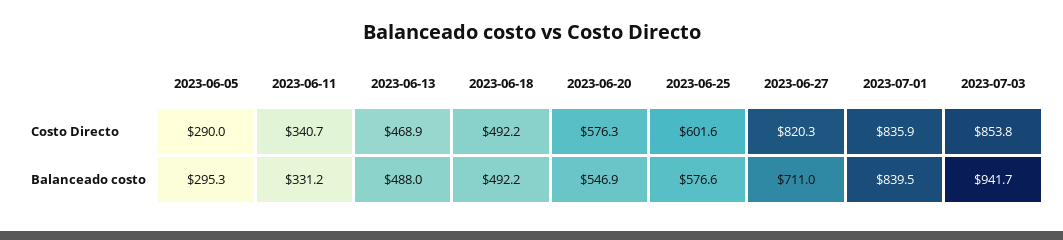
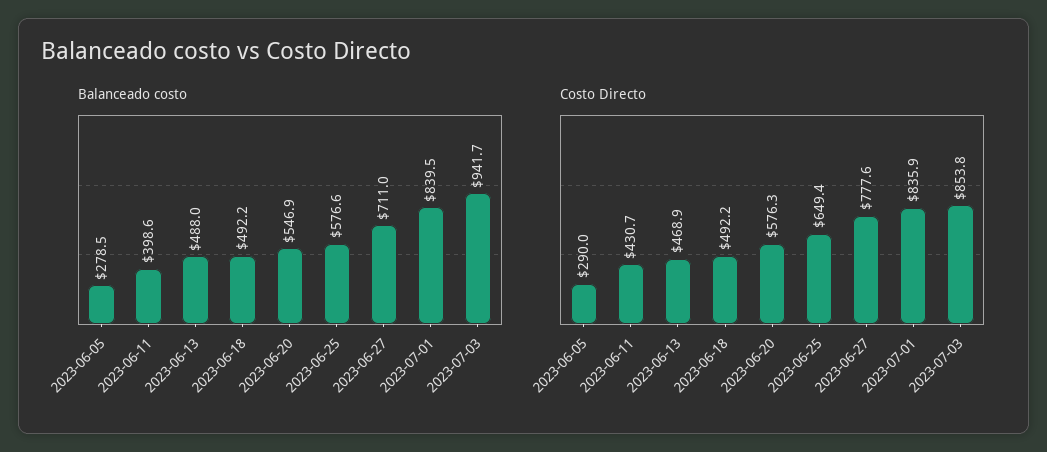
Costo Directo, 2023-06-11: 340.7 -> 430.7
Costo Directo, 2023-06-25: 601.6 -> 649.4
Costo Directo, 2023-06-27: 820.3 -> 777.6
Balanceado costo, 2023-06-05: 295.3 -> 278.5
Balanceado costo, 2023-06-11: 331.2 -> 398.6

